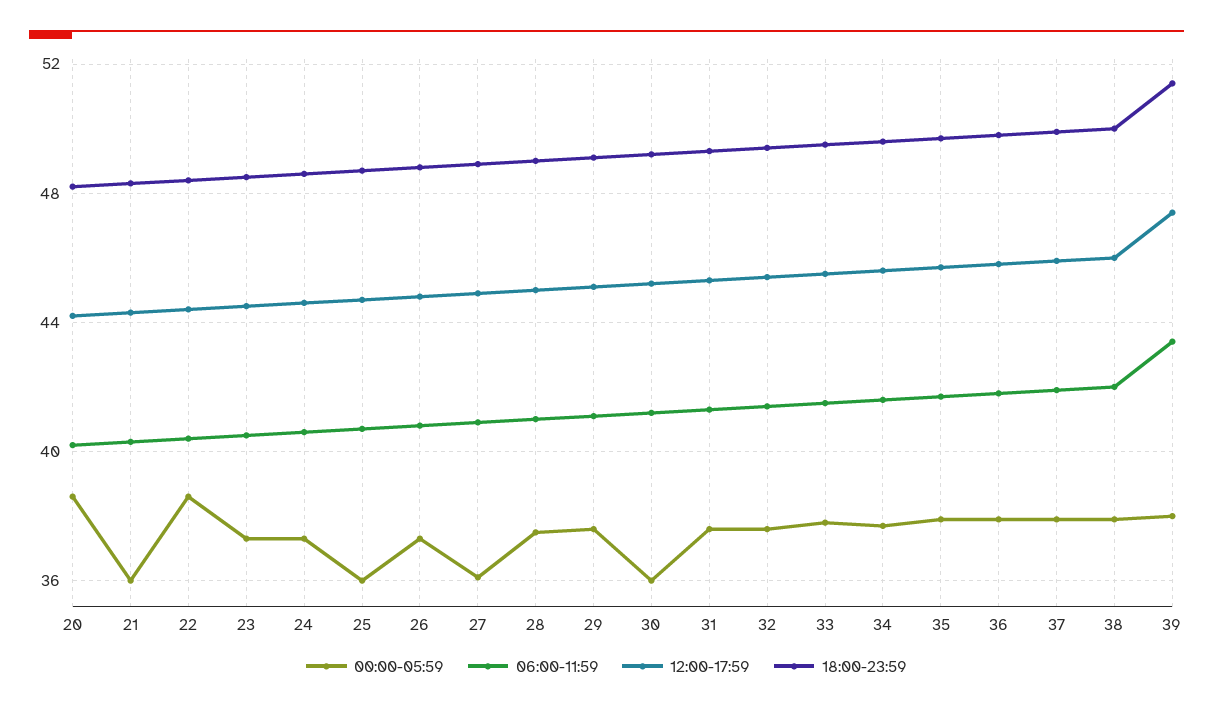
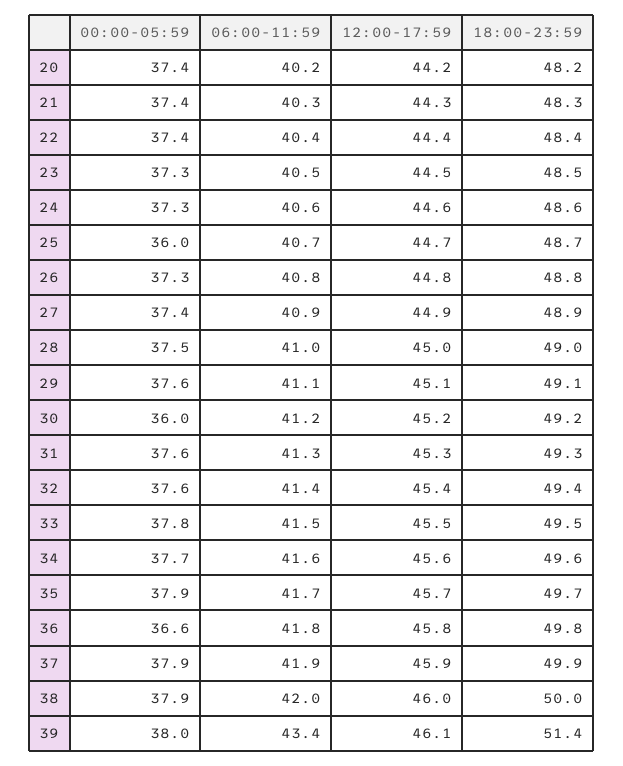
00:00-05:59, 20: 38.5 -> 37.4
00:00-05:59, 21: 36 -> 37.4
00:00-05:59, 22: 38.5 -> 37.4
00:00-05:59, 27: 36 -> 37.4
00:00-05:59, 36: 38 -> 36.6
12:00-17:59, 39: 47.5 -> 46.1

